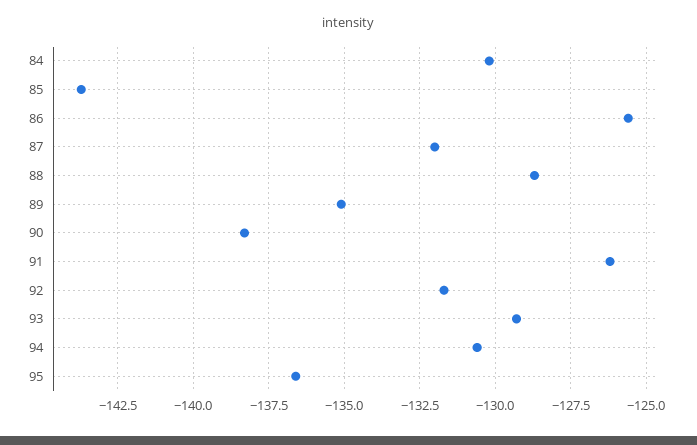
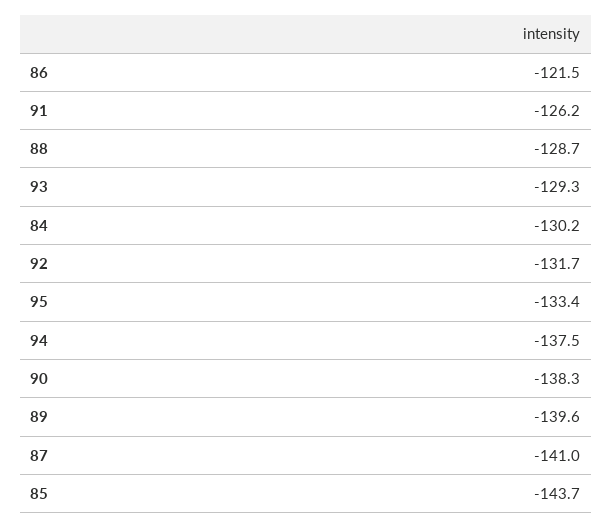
86: -125.5 -> -121.5
87: -132 -> -141
89: -135 -> -139.6
94: -130.5 -> -137.5
95: -136.5 -> -133.4

